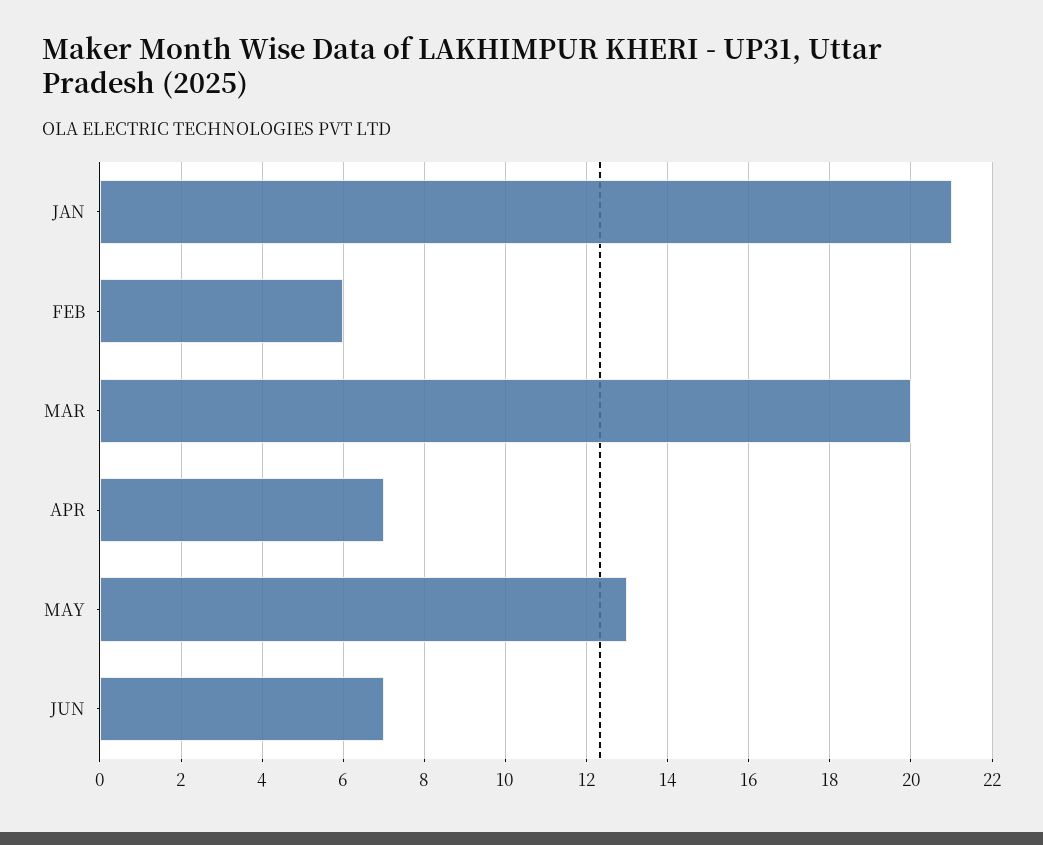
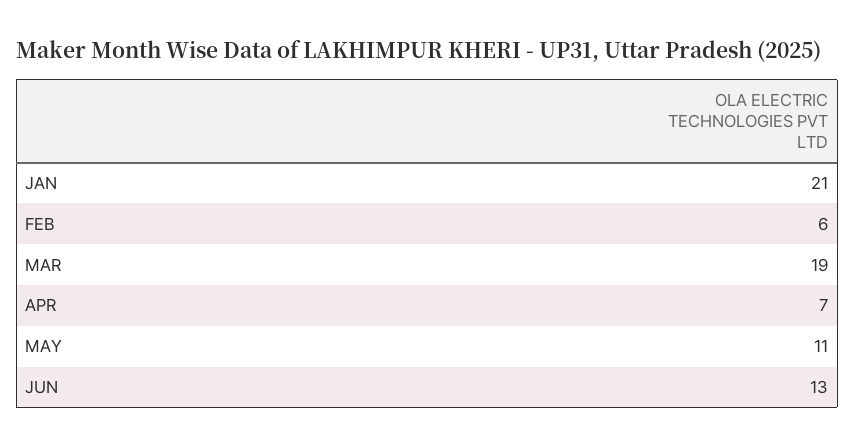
MAR: 20 -> 19
MAY: 13 -> 11
JUN: 7 -> 13

